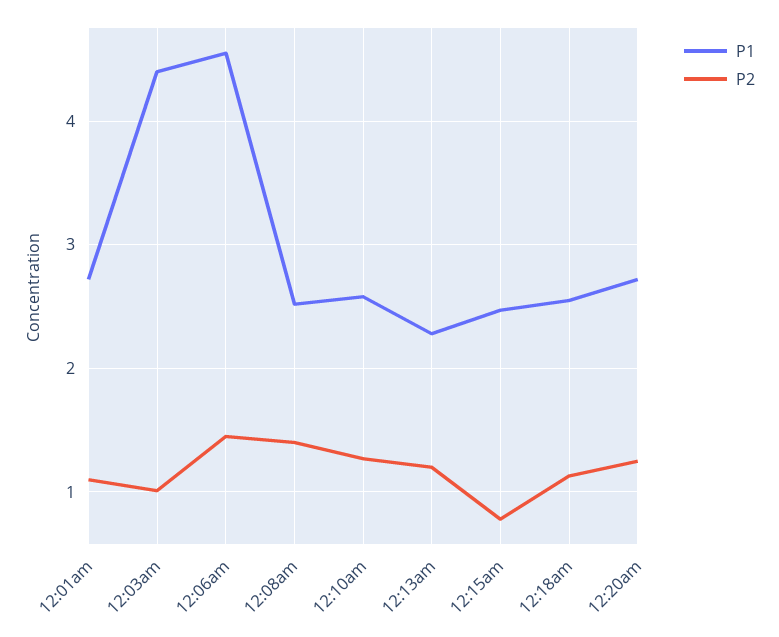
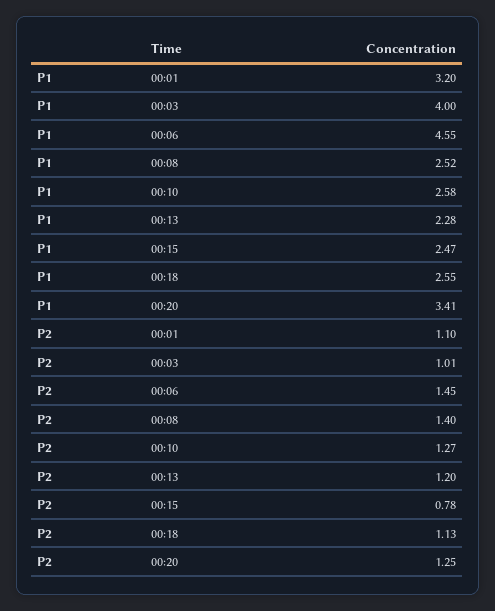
P1, 12:01am: 2.7 -> 3.2
P1, 12:03am: 4.4 -> 4
P1, 12:20am: 2.7 -> 3.41

